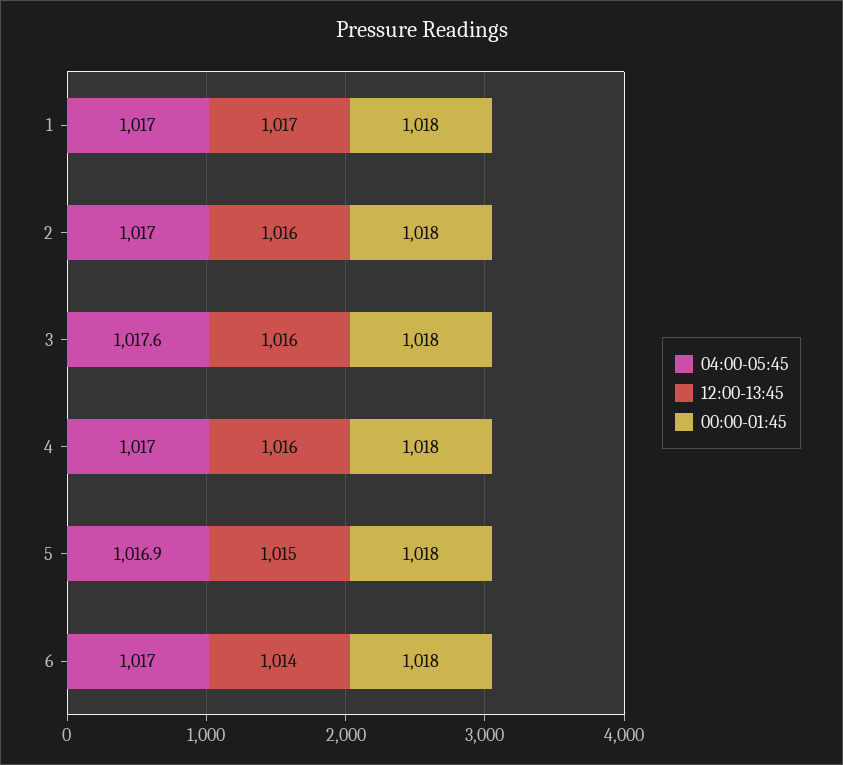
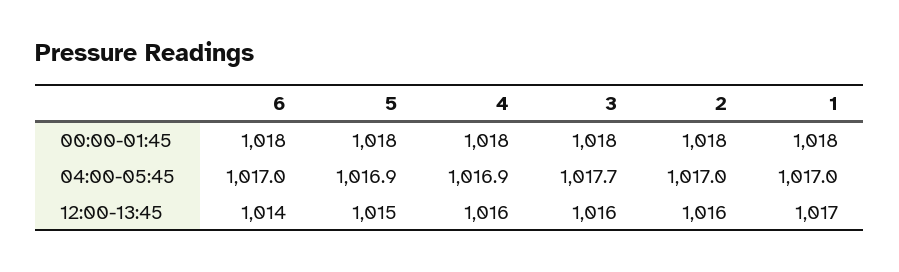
04:00-05:45, 3: 1017.6 -> 1017.7
04:00-05:45, 4: 1017 -> 1016.9

